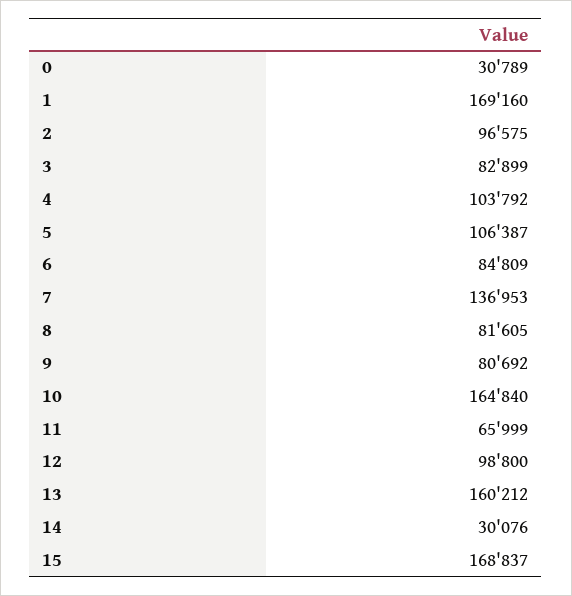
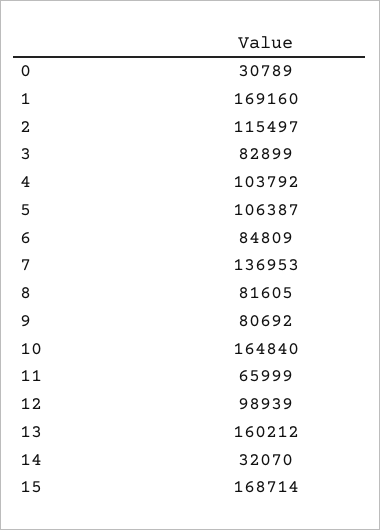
2: 96575 -> 115497
12: 98800 -> 98939
14: 30076 -> 32070
15: 168837 -> 168714

